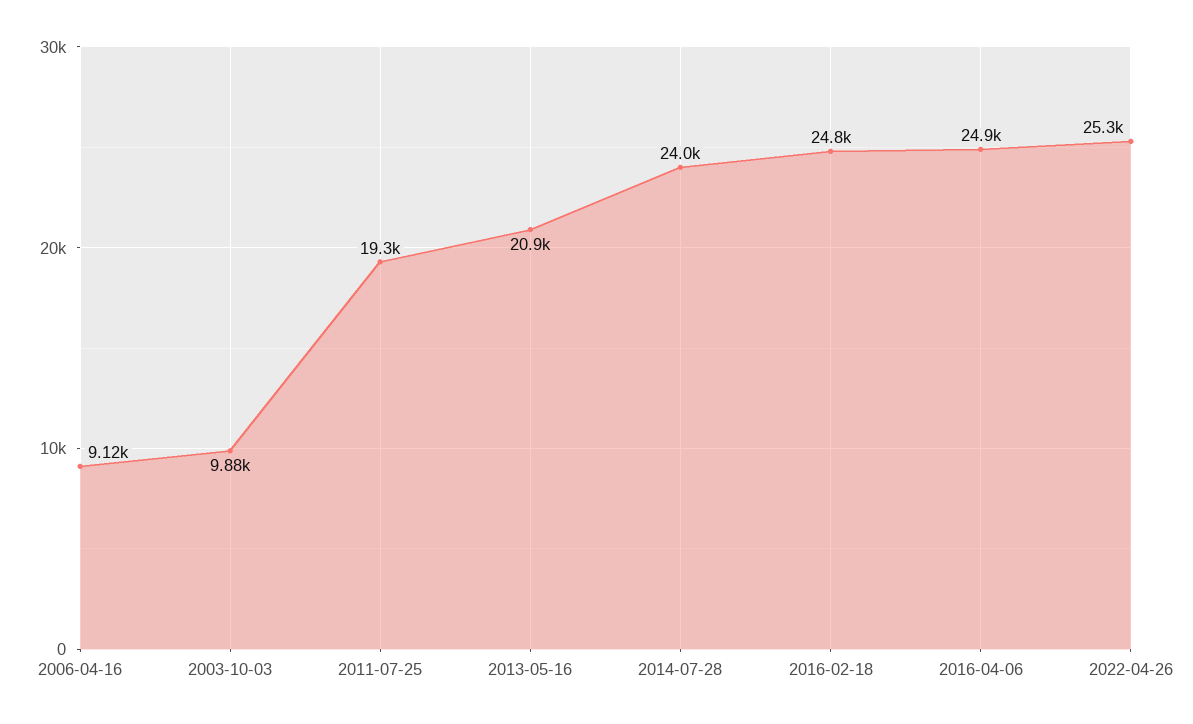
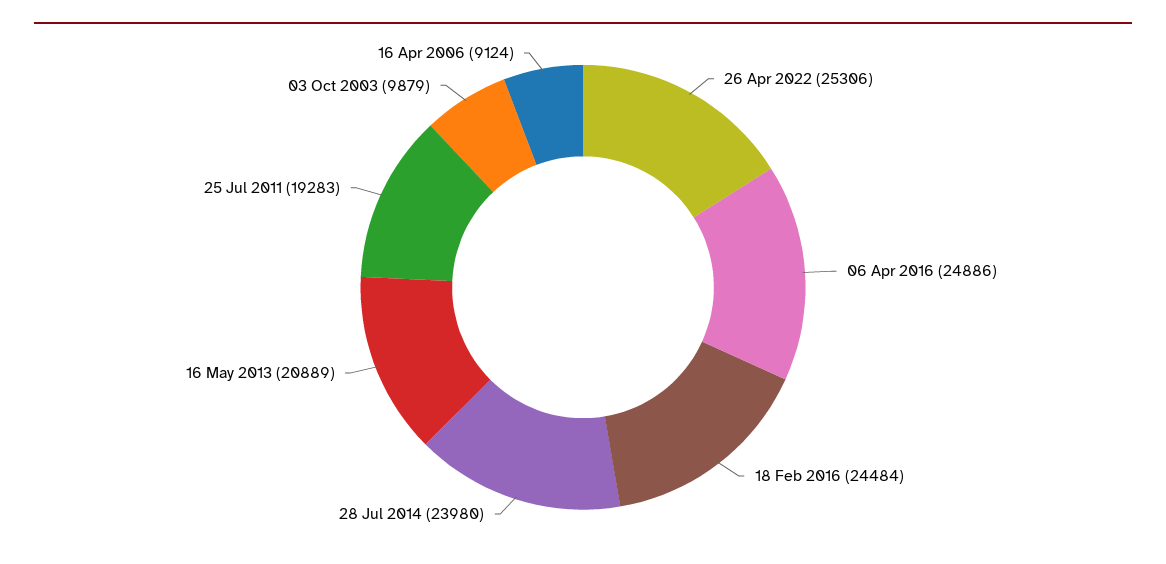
2016-02-18: 24800 -> 24484

